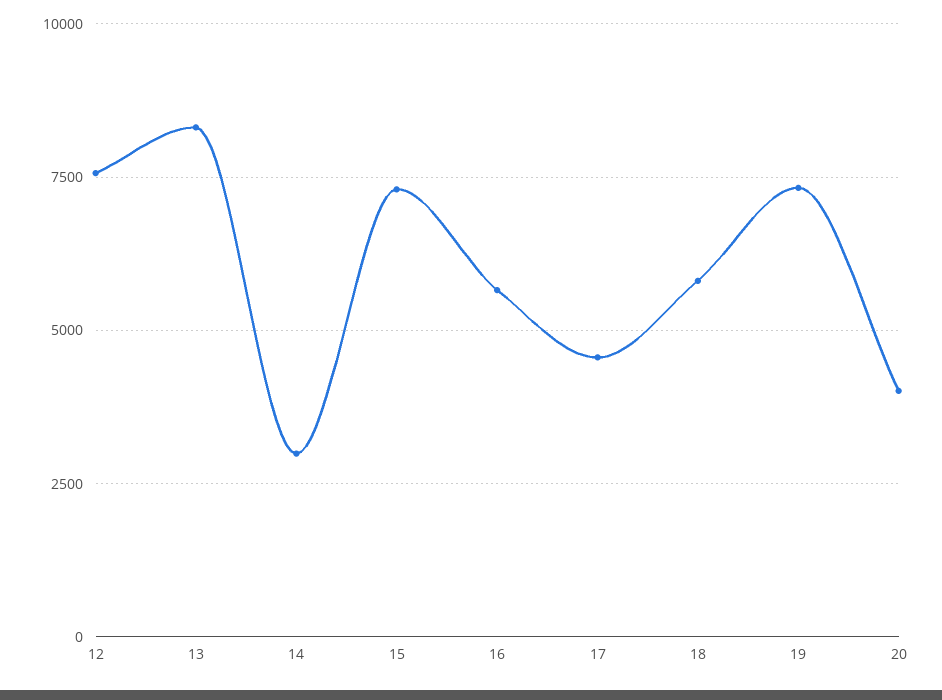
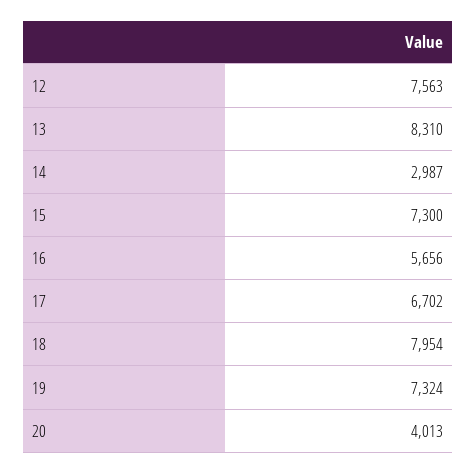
17: 4500 -> 6702
18: 5750 -> 7954

